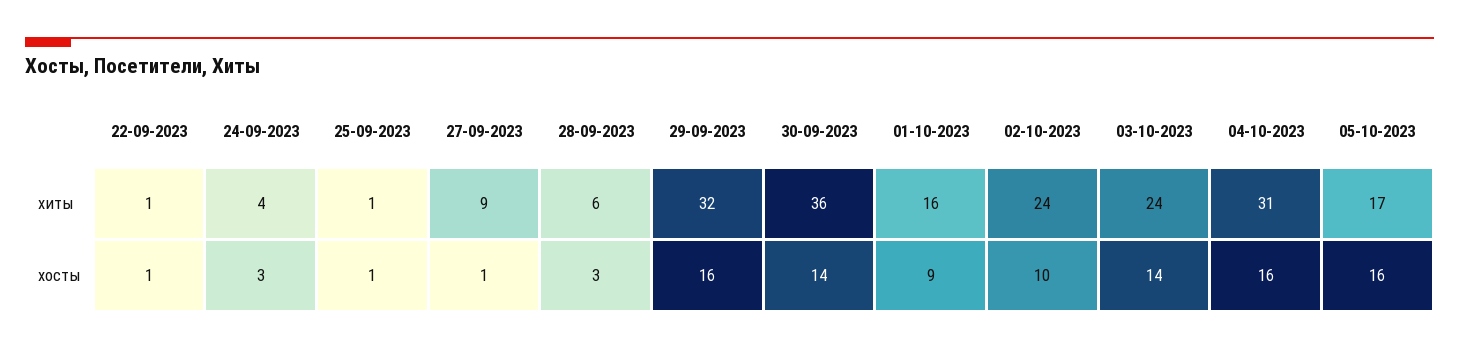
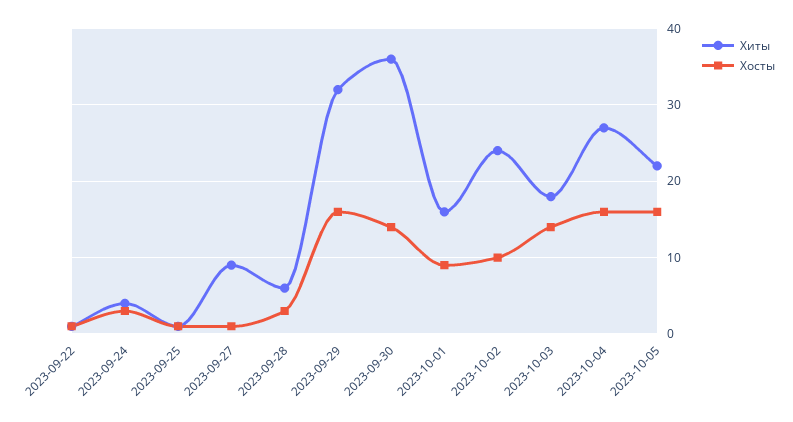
хиты, 03-10-2023: 24 -> 18
хиты, 04-10-2023: 31 -> 27
хиты, 05-10-2023: 17 -> 22

